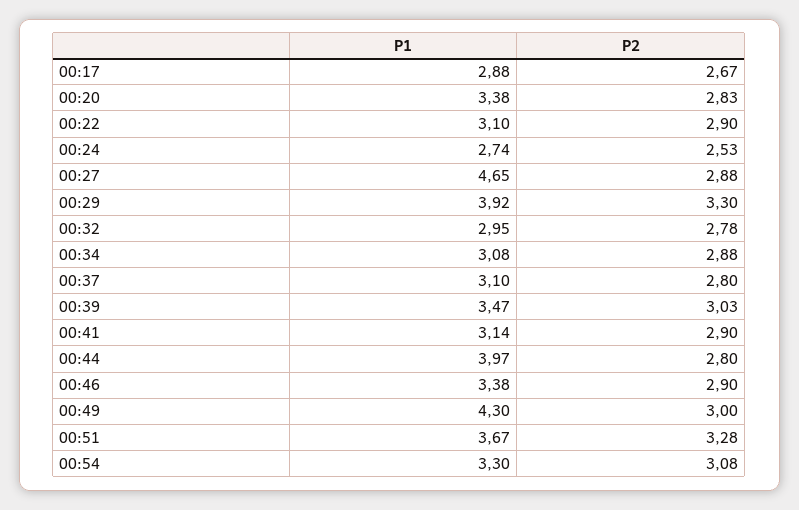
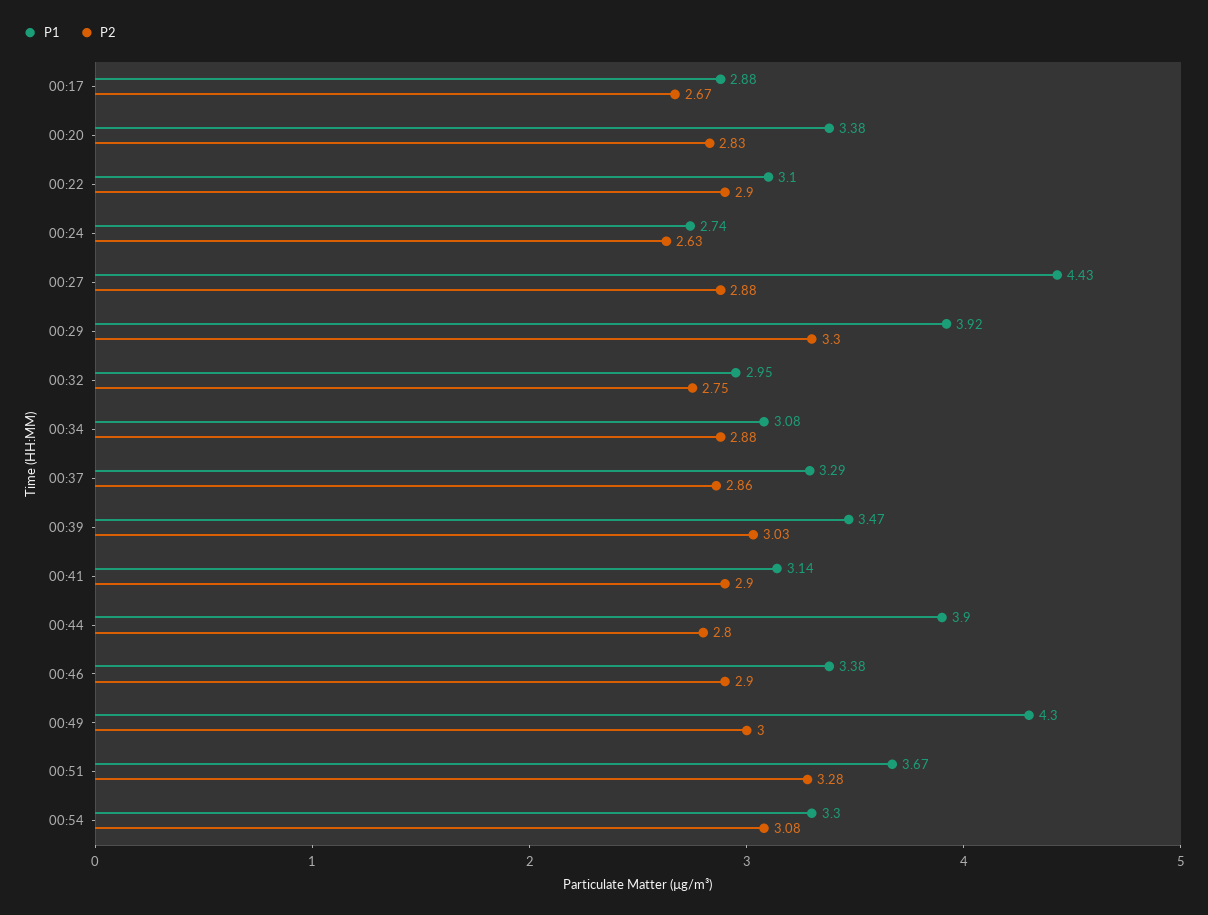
P2, 00:24: 2.53 -> 2.63
P1, 00:27: 4.65 -> 4.43
P2, 00:32: 2.78 -> 2.75
P1, 00:37: 3.1 -> 3.29
P2, 00:37: 2.8 -> 2.86
P1, 00:44: 3.97 -> 3.9

